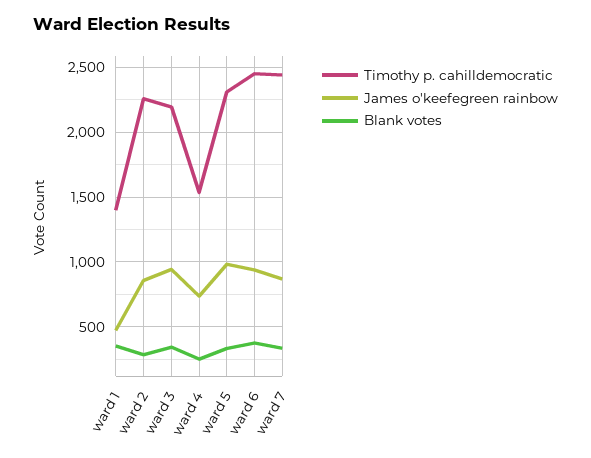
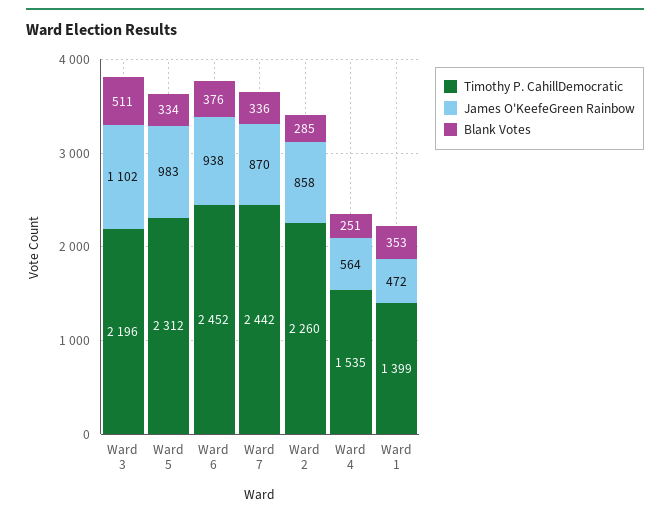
James o'keefegreen rainbow, ward 3: 950 -> 1102
Blank votes, ward 3: 350 -> 511
James o'keefegreen rainbow, ward 4: 750 -> 564

